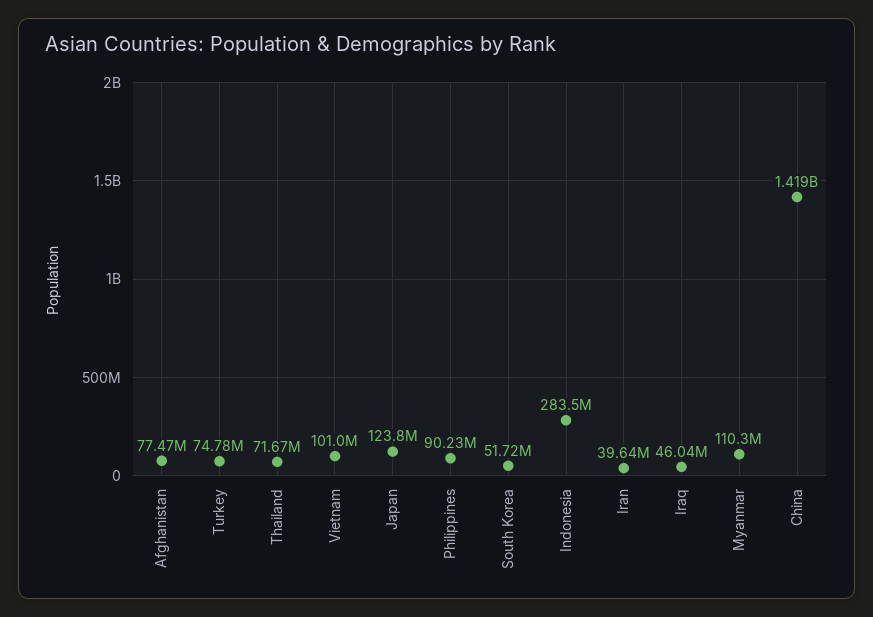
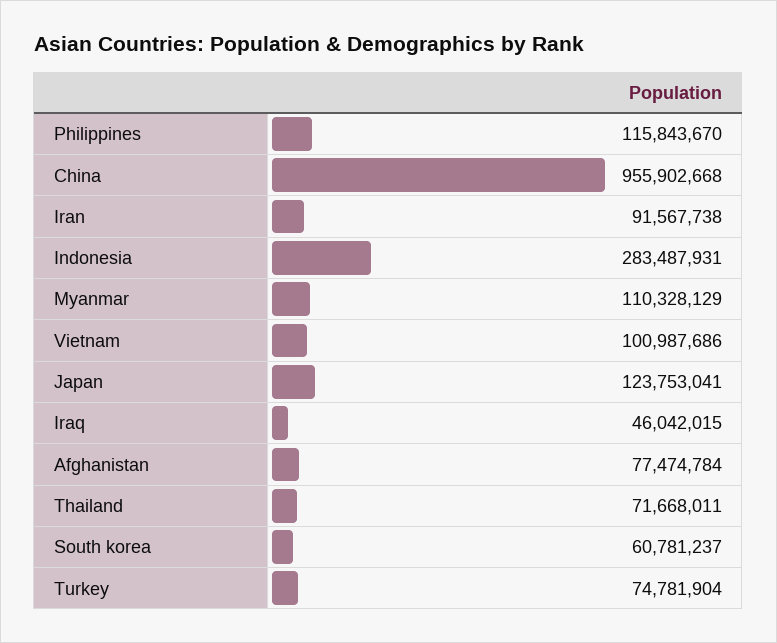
Philippines: 90230000 -> 115843670
South Korea: 51720000 -> 60781237
Iran: 39640000 -> 91567738
China: 1419000000 -> 955902668

